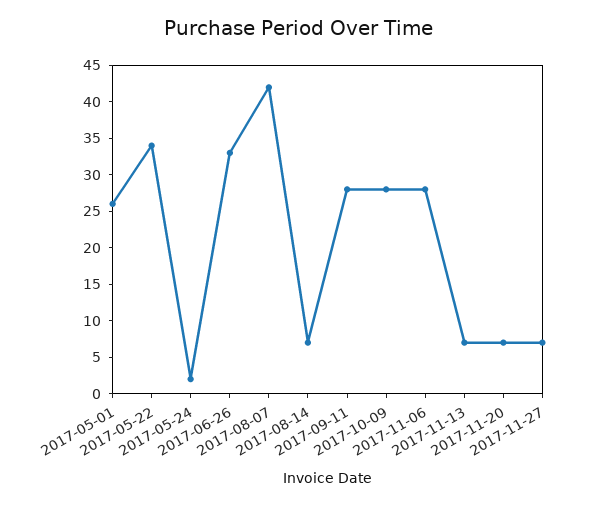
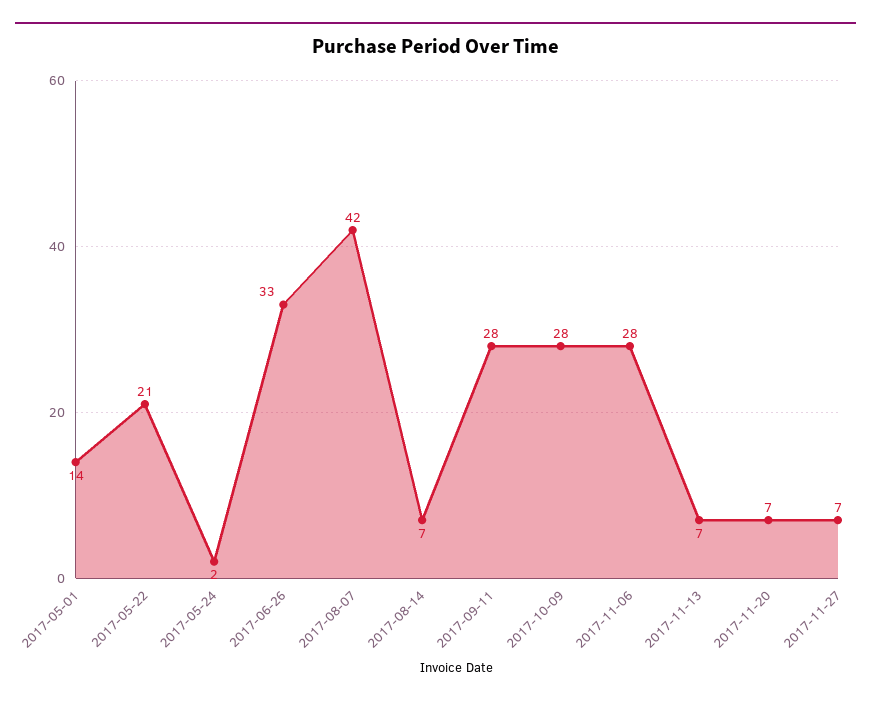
2017-05-01: 25 -> 14
2017-05-22: 35 -> 21

